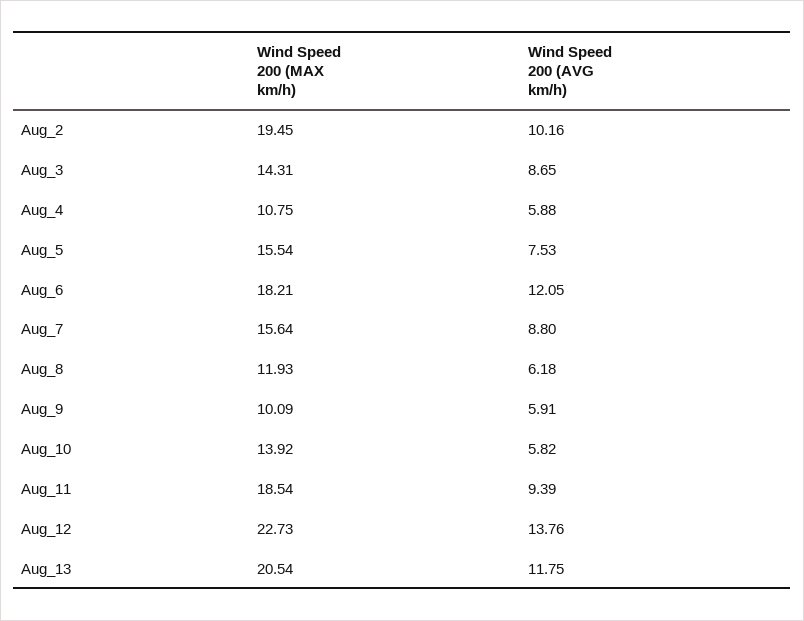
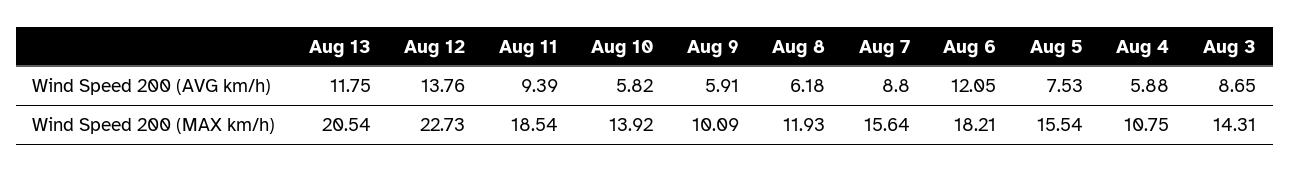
Wind Speed 200 (MAX km/h), Aug_2: 19.45 -> none
Wind Speed 200 (AVG km/h), Aug_2: 10.16 -> none

